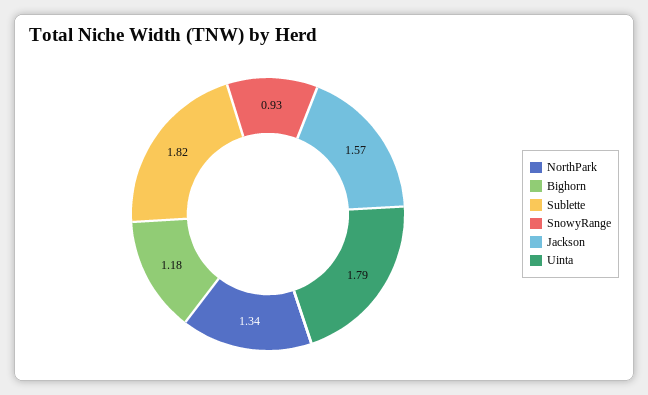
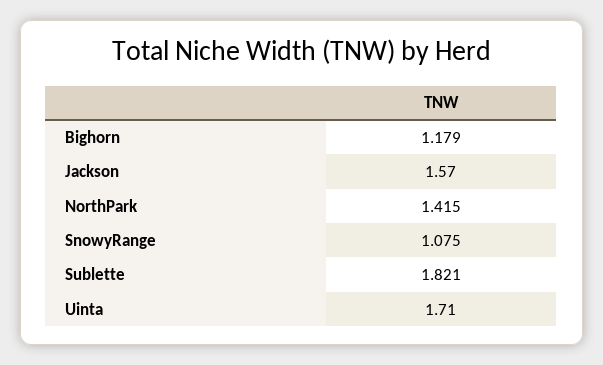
NorthPark: 1.34 -> 1.415
SnowyRange: 0.93 -> 1.075
Uinta: 1.79 -> 1.71

